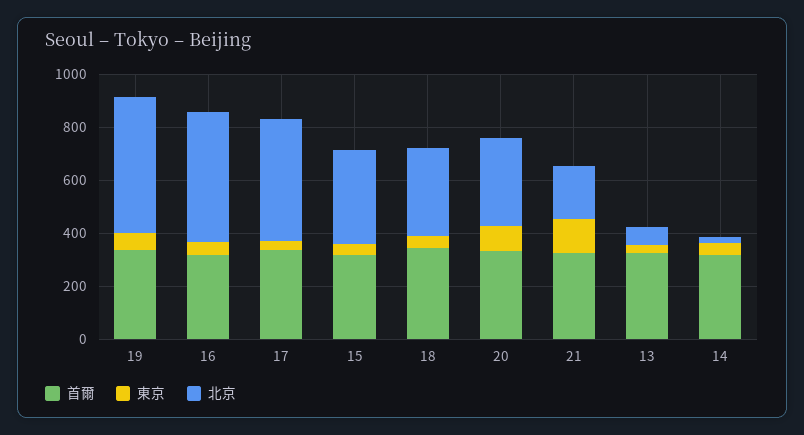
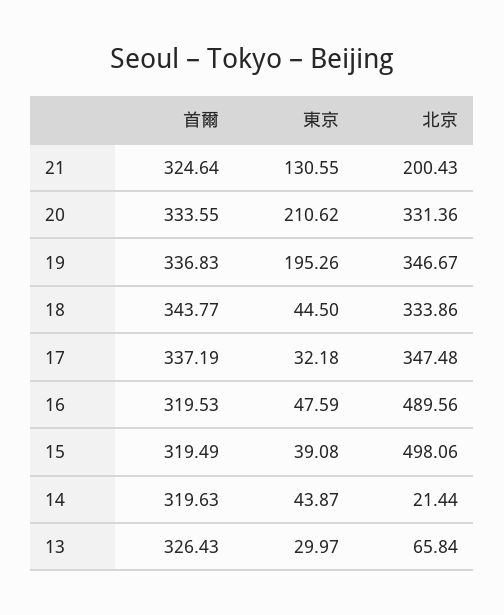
東京, 19: 50 -> 195.26
北京, 19: 500 -> 346.67
北京, 17: 450 -> 347.48
北京, 15: 350 -> 498.06
東京, 20: 100 -> 210.62

